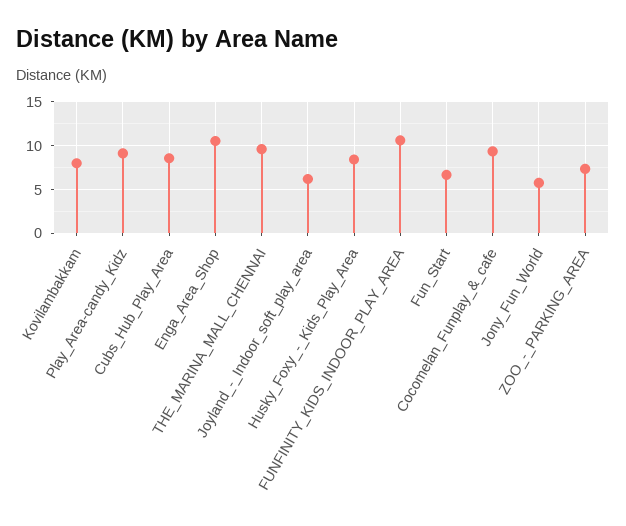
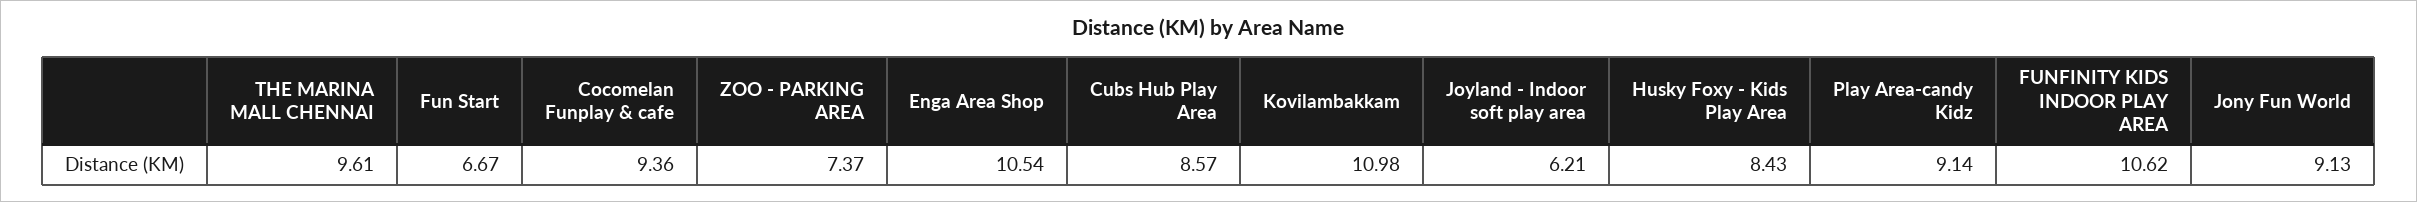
Kovilambakkam: 8 -> 10.98
Jony_Fun_World: 6 -> 9.13

